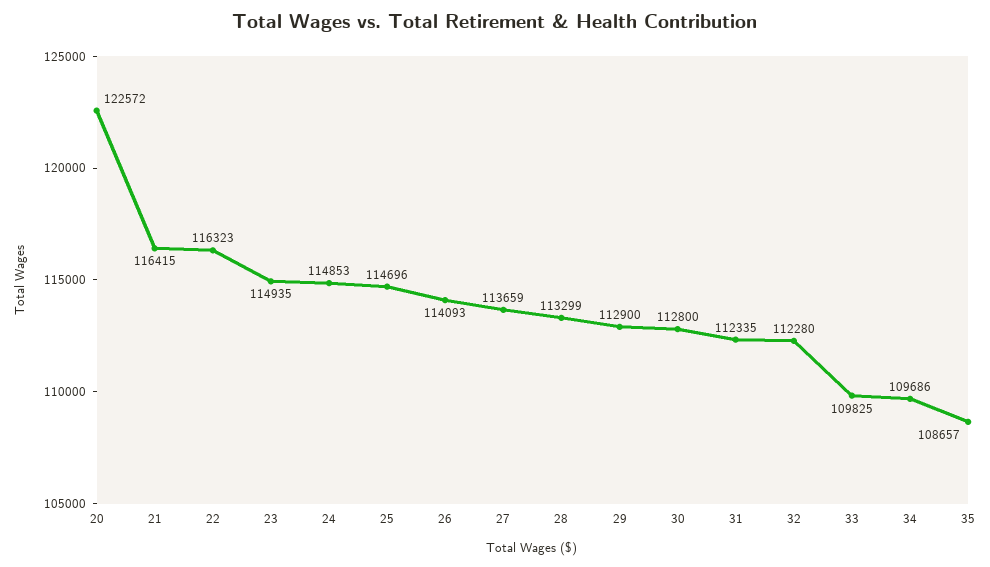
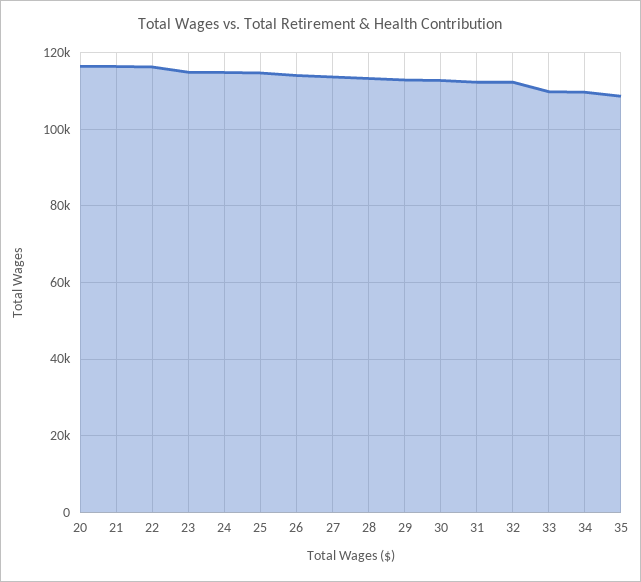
20: 122572 -> 116000

